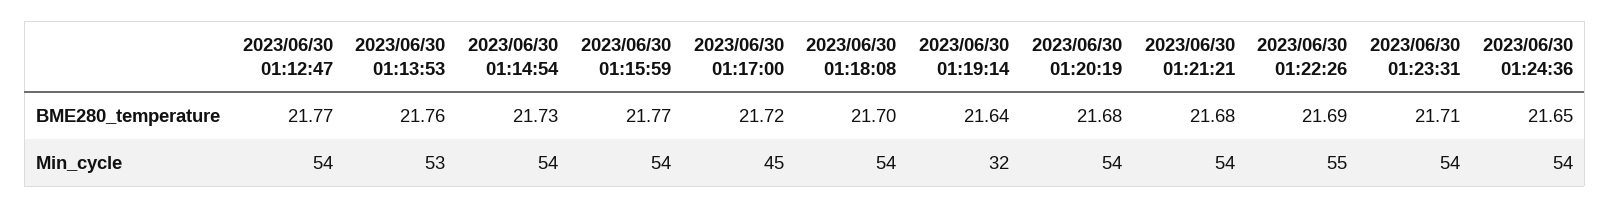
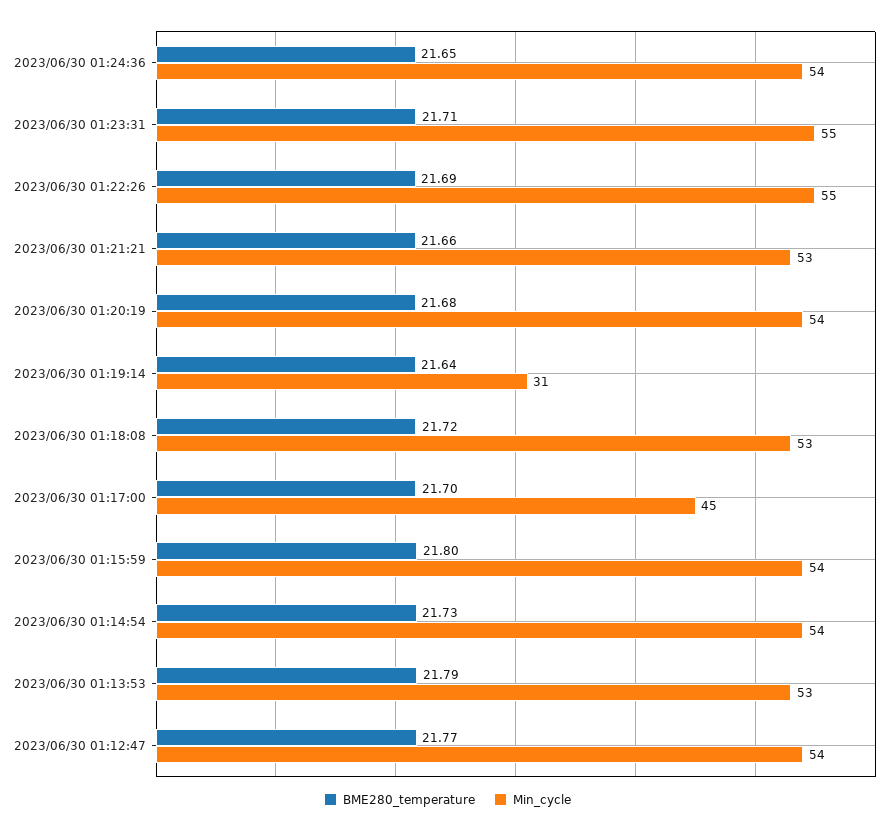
BME280_temperature, 2023/06/30 01:13:53: 21.76 -> 21.79
BME280_temperature, 2023/06/30 01:15:59: 21.77 -> 21.8
BME280_temperature, 2023/06/30 01:17:00: 21.72 -> 21.7
BME280_temperature, 2023/06/30 01:18:08: 21.7 -> 21.72
BME280_temperature, 2023/06/30 01:21:21: 21.68 -> 21.66
Min_cycle, 2023/06/30 01:18:08: 54 -> 53
Min_cycle, 2023/06/30 01:19:14: 32 -> 31
Min_cycle, 2023/06/30 01:21:21: 54 -> 53
Min_cycle, 2023/06/30 01:23:31: 54 -> 55

